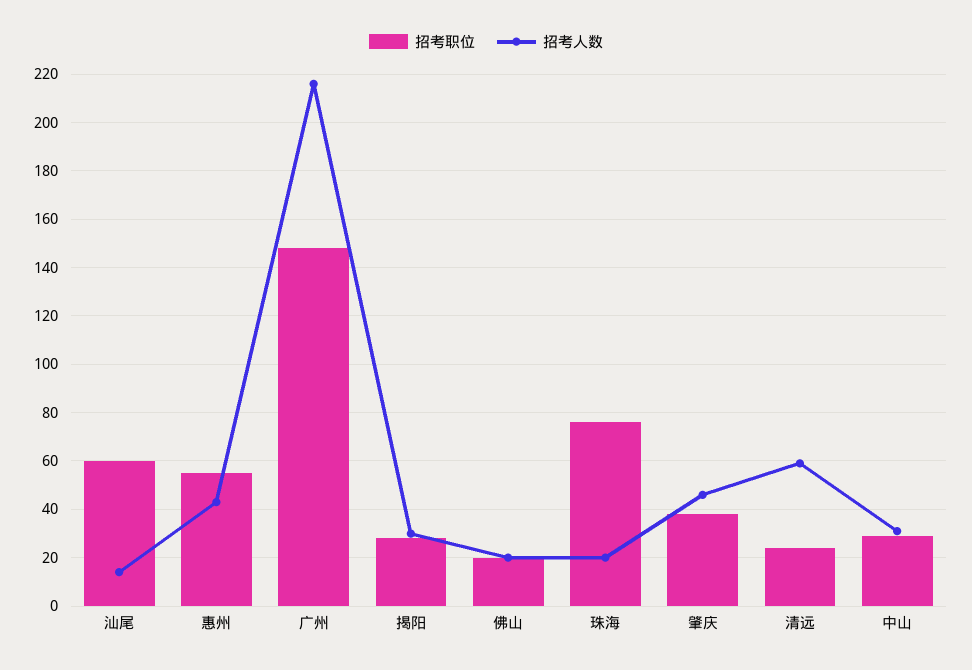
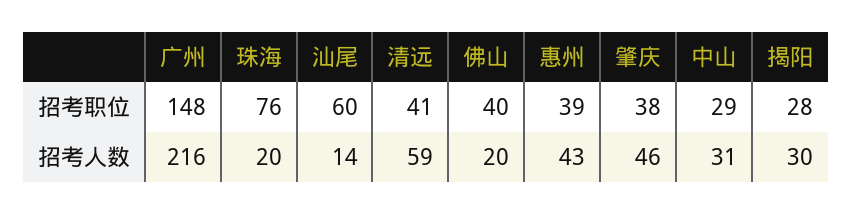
招考职位, 惠州: 55 -> 39
招考职位, 佛山: 20 -> 40
招考职位, 清远: 25 -> 41

